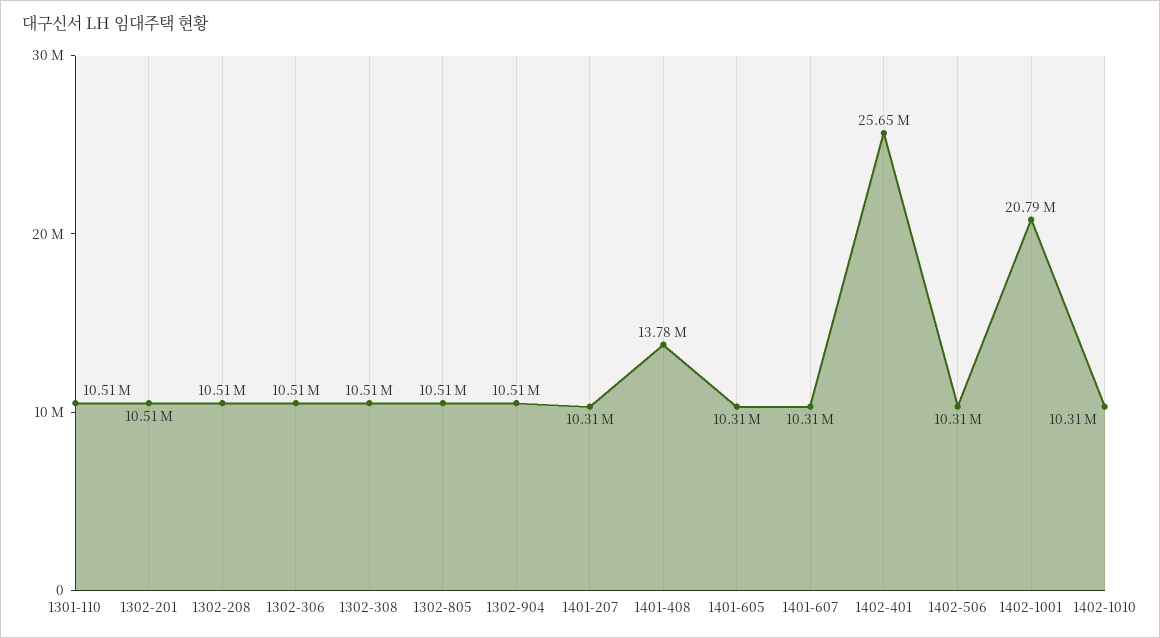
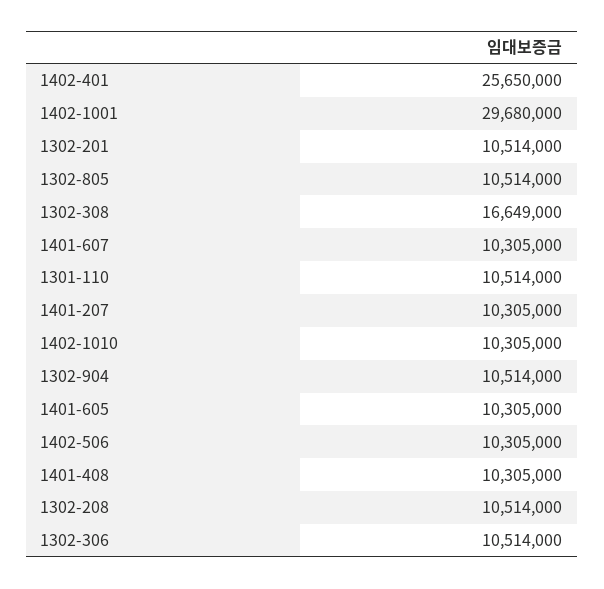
1302-308: 10510000 -> 16649000
1401-408: 13780000 -> 10305000
1402-1001: 20790000 -> 29680000

